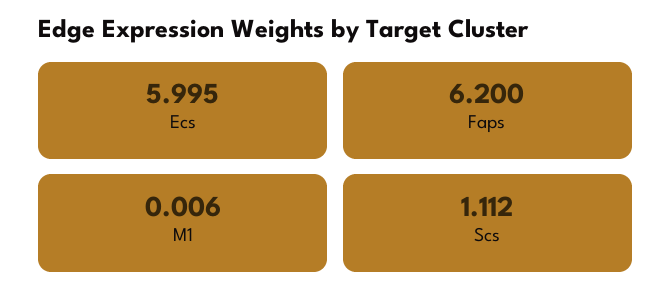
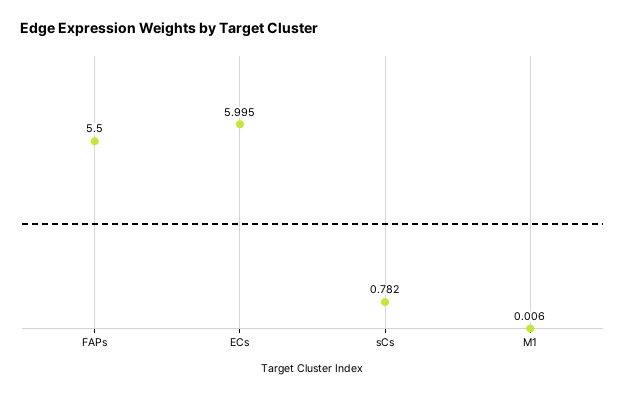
Faps: 6.2 -> 5.5
Scs: 1.112 -> 0.782

